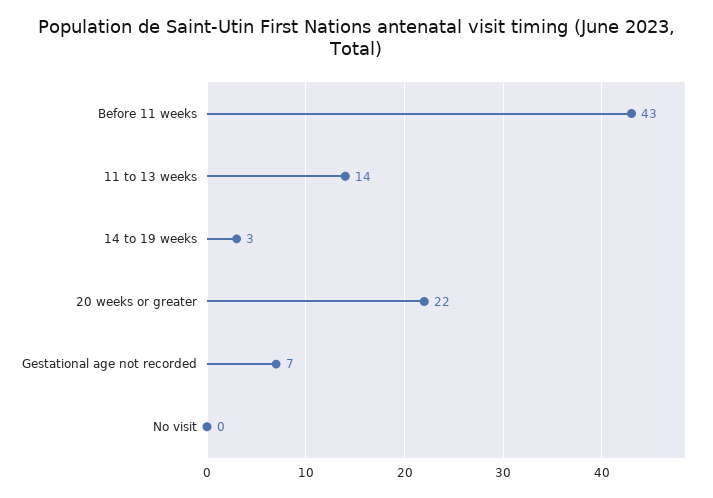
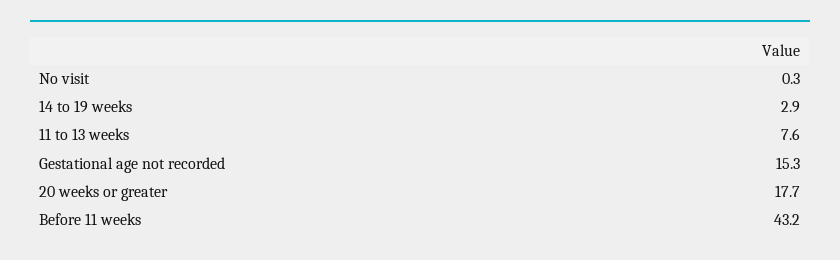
11 to 13 weeks: 14 -> 7.6
20 weeks or greater: 22 -> 17.7
Gestational age not recorded: 7 -> 15.3

